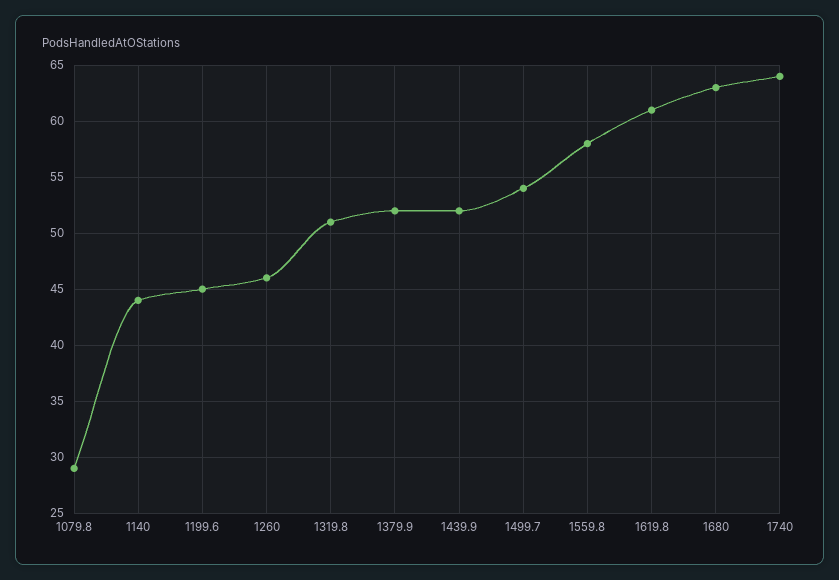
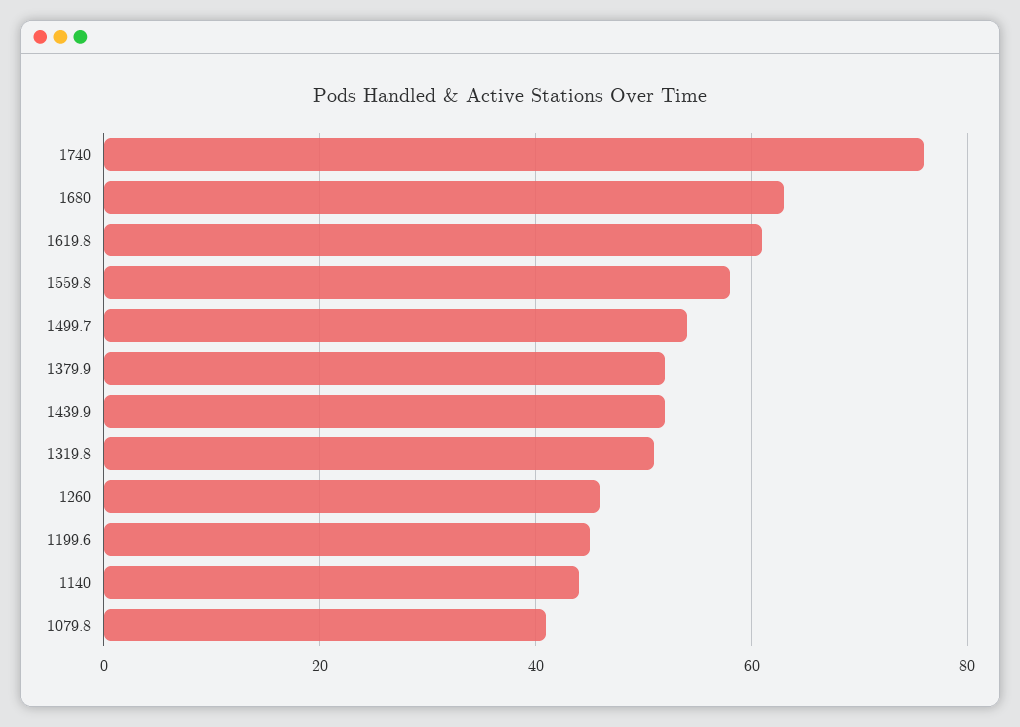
1079.8: 29 -> 40
1740: 64 -> 75

